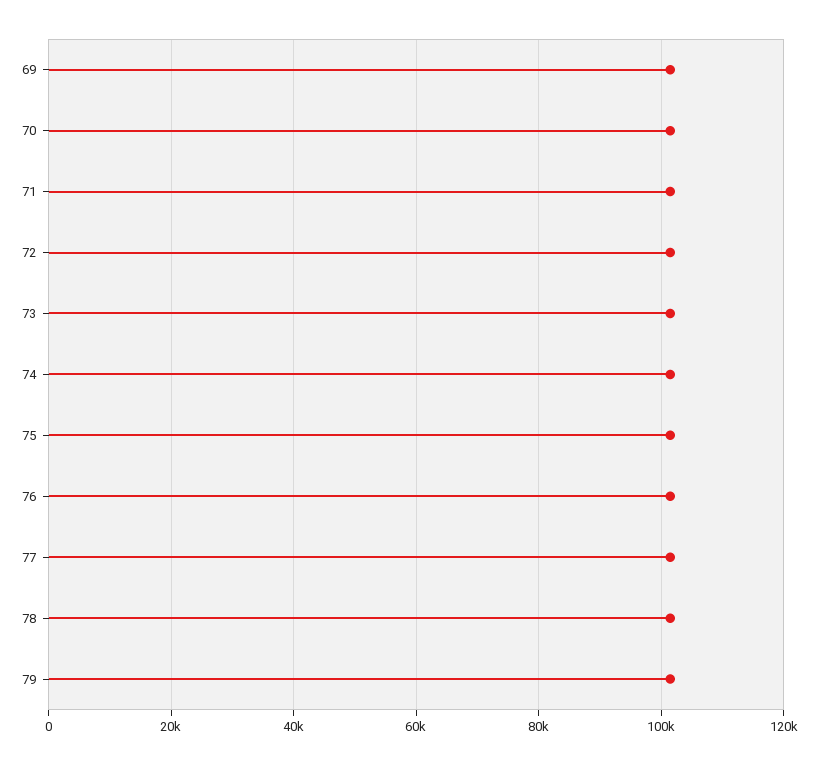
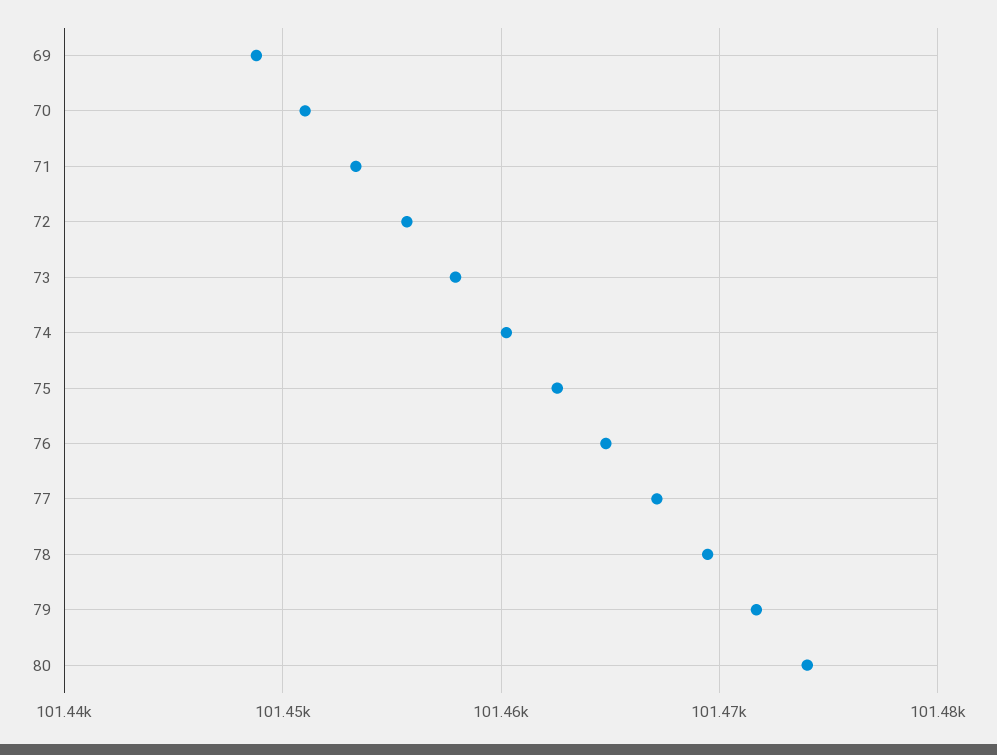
80: none -> 101474

